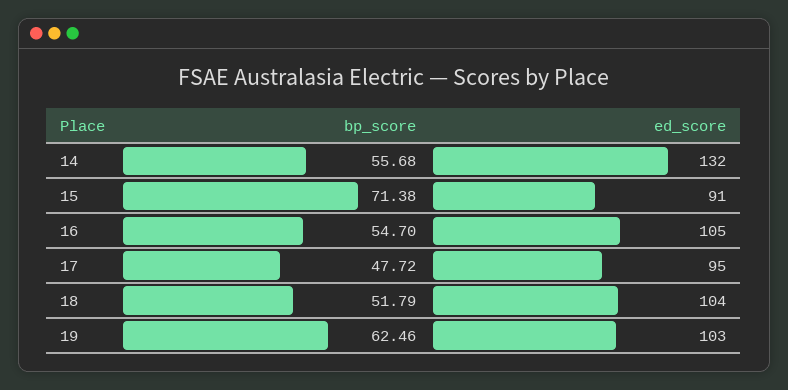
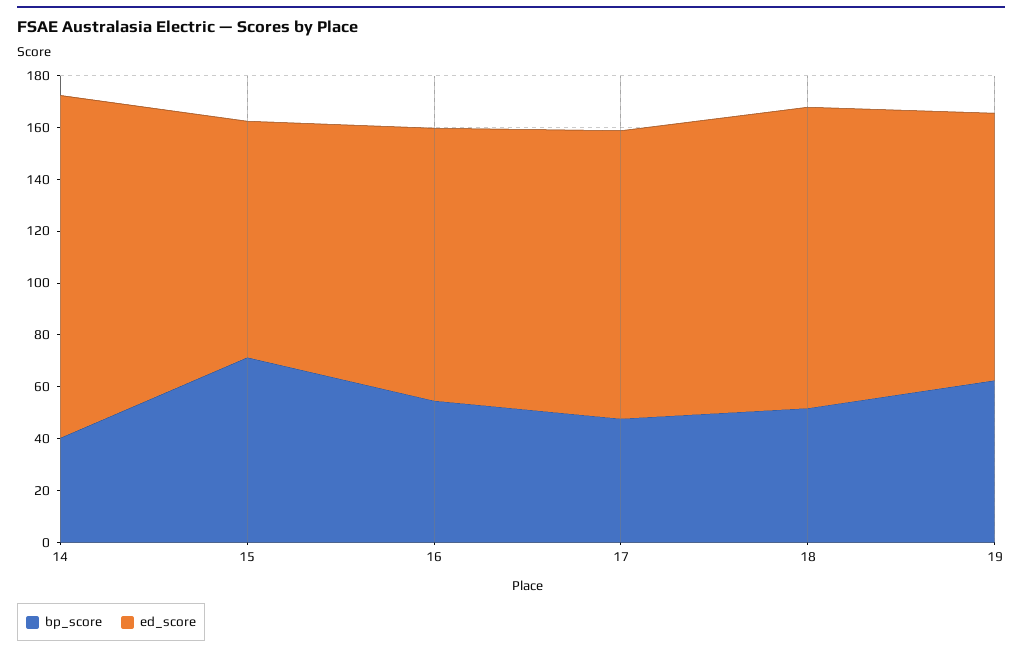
bp_score, 14: 55.68 -> 40
ed_score, 17: 95 -> 110
ed_score, 18: 104 -> 115

